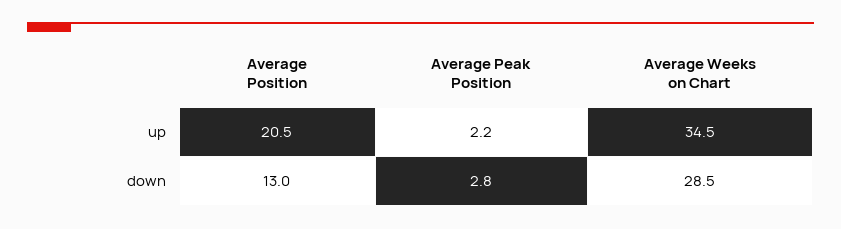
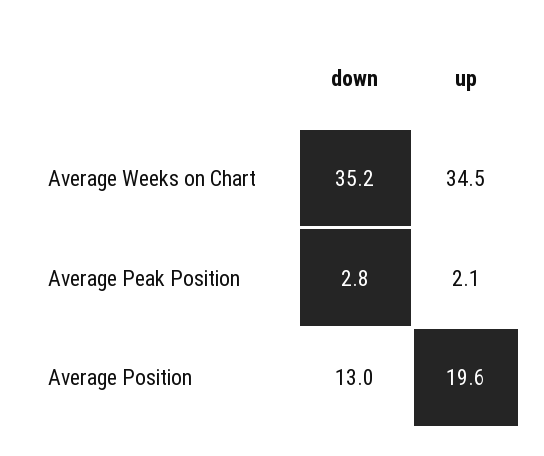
Average Position, up: 20.5 -> 19.6
Average Peak Position, up: 2.2 -> 2.1
Average Weeks on Chart, down: 28.5 -> 35.2

